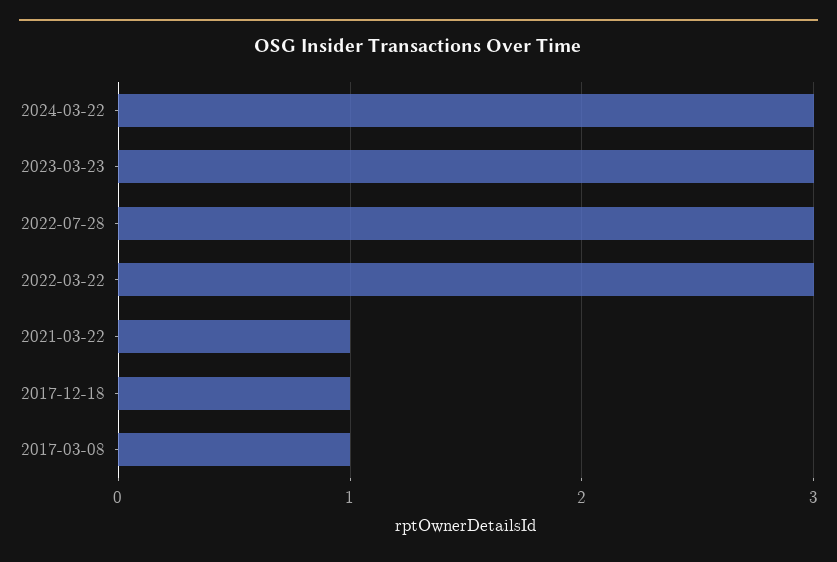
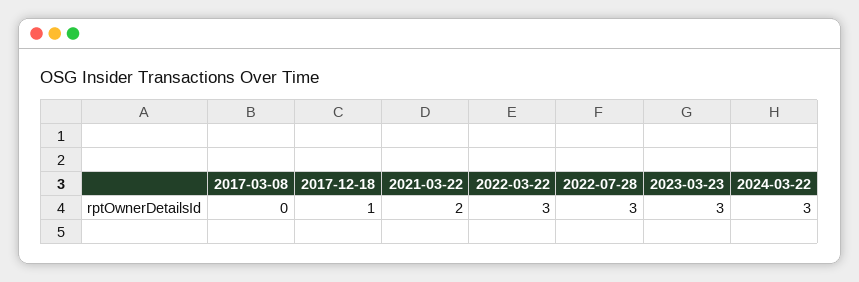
2021-03-22: 1 -> 2
2017-03-08: 1 -> 0

